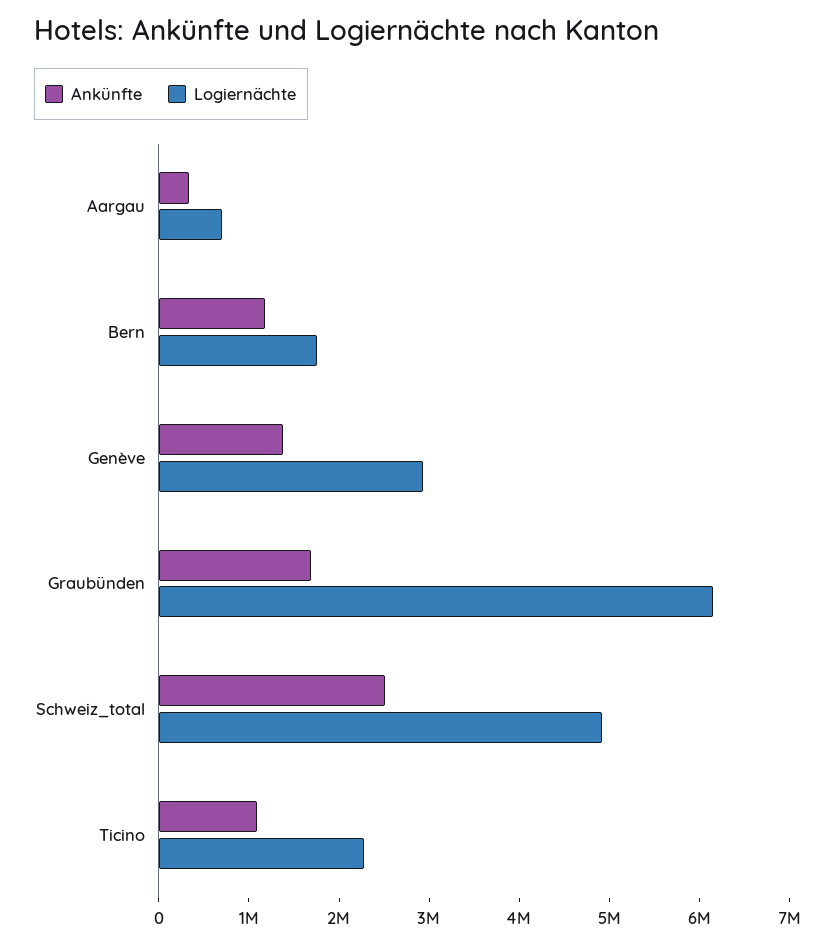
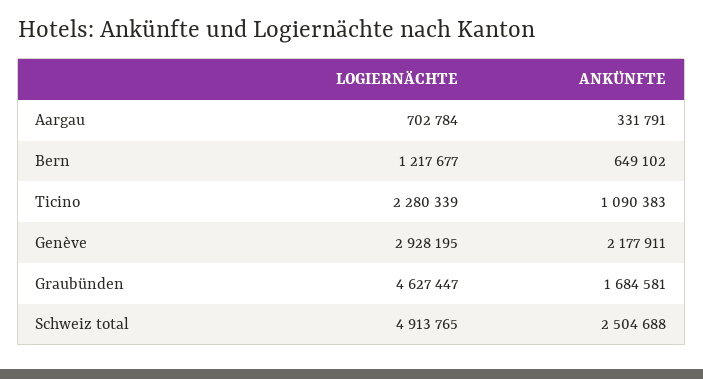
Ankünfte, Bern: 1200000 -> 649102
Logiernächte, Bern: 1800000 -> 1217677
Ankünfte, Genève: 1400000 -> 2177911
Logiernächte, Graubünden: 6200000 -> 4627447

